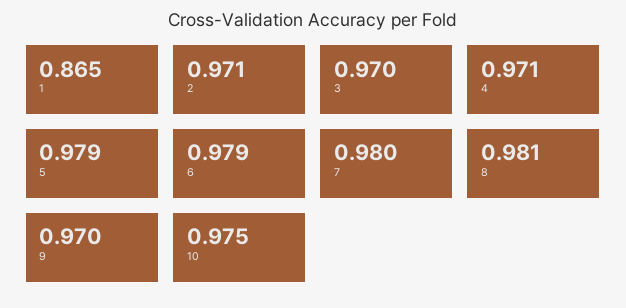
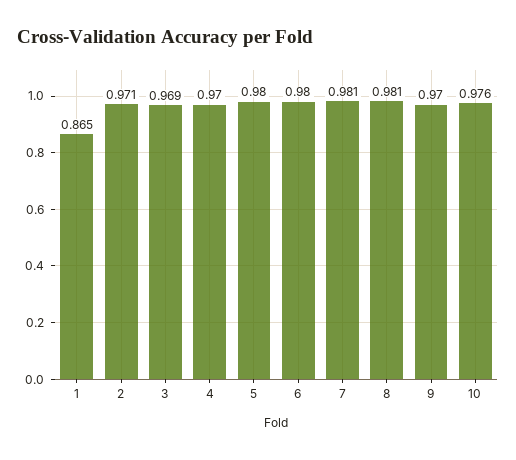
3: 0.97 -> 0.969
4: 0.971 -> 0.97
5: 0.979 -> 0.98
6: 0.979 -> 0.98
7: 0.98 -> 0.981
10: 0.975 -> 0.976

